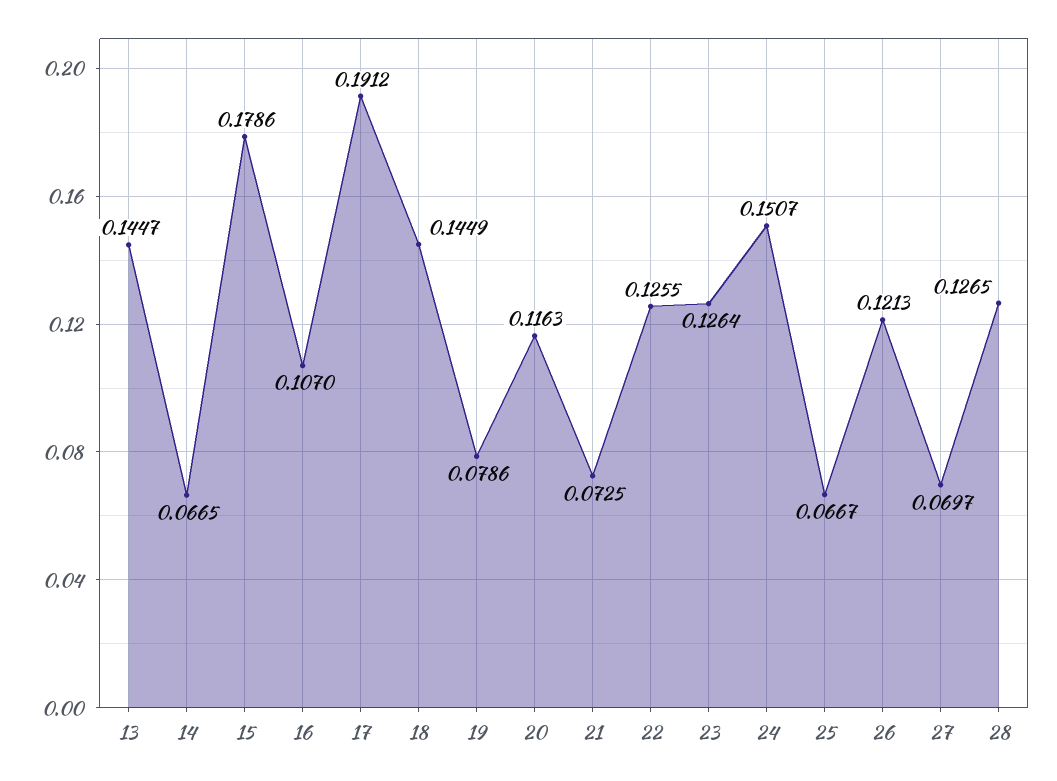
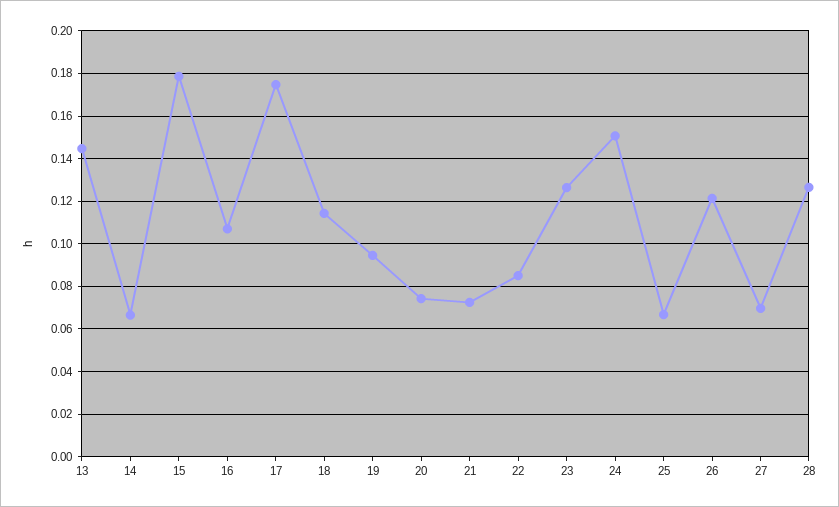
17: 0.1912 -> 0.175
18: 0.1449 -> 0.115
19: 0.0786 -> 0.095
20: 0.1163 -> 0.075
22: 0.1255 -> 0.085

